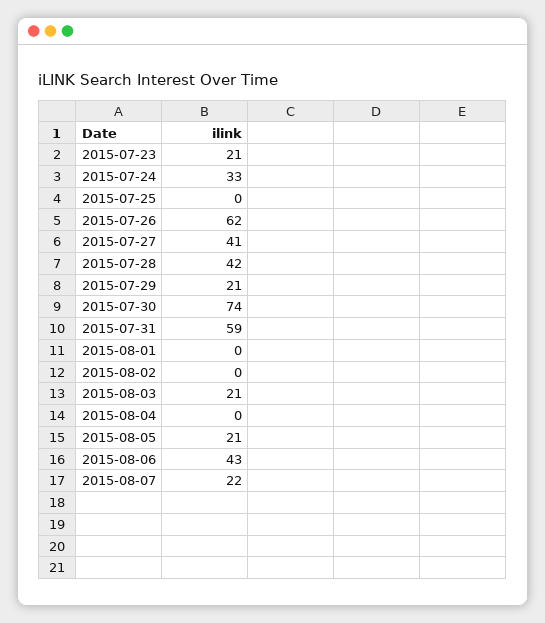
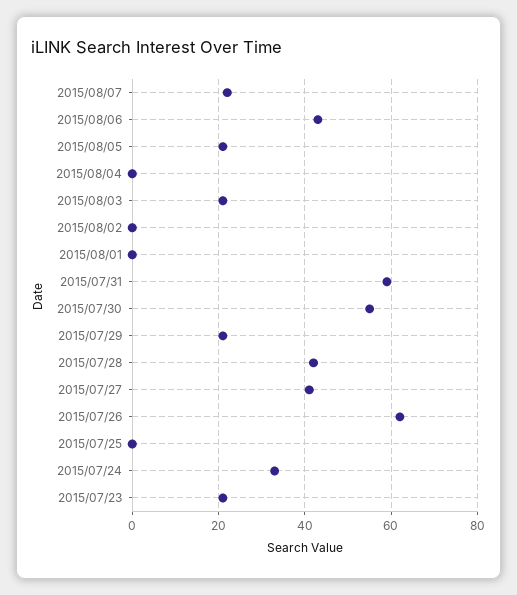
2015-07-30: 74 -> 55

